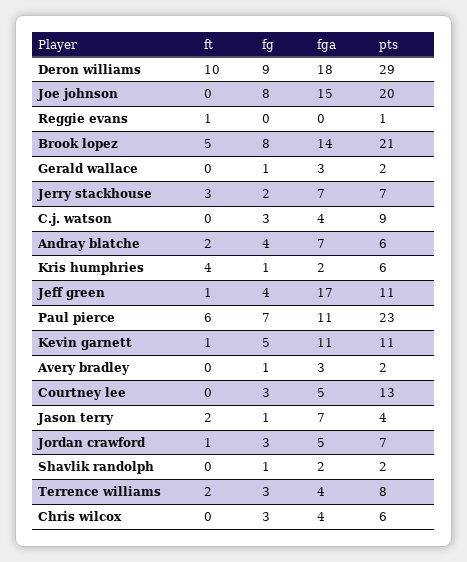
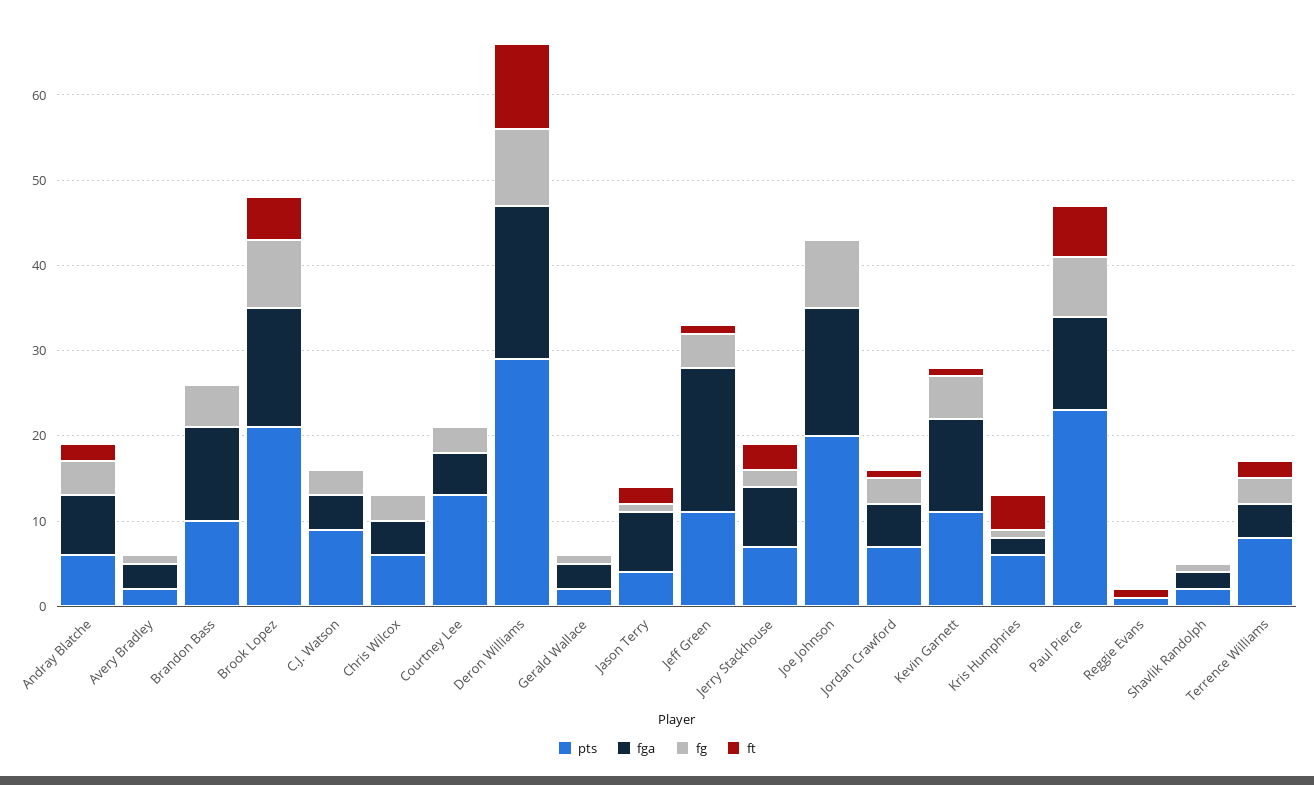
pts, Brandon Bass: none -> 10
fga, Brandon Bass: none -> 11
fg, Brandon Bass: none -> 5
ft, Brandon Bass: none -> 0

